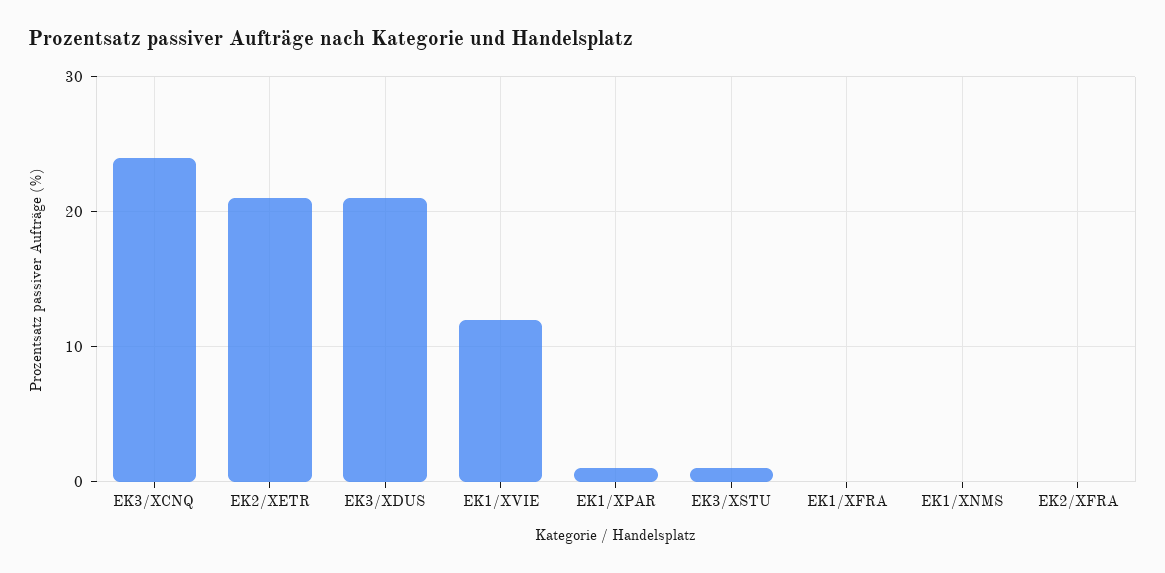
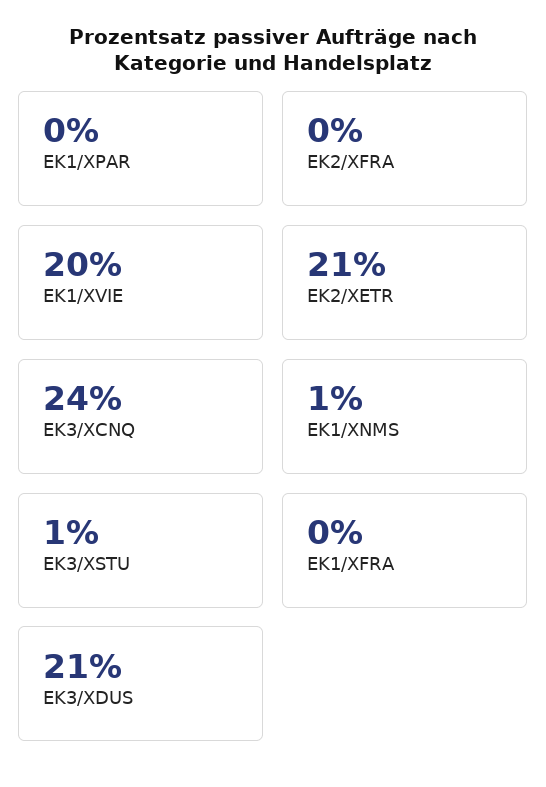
EK1/XVIE: 12 -> 20
EK1/XPAR: 1 -> 0
EK1/XNMS: 0 -> 1

